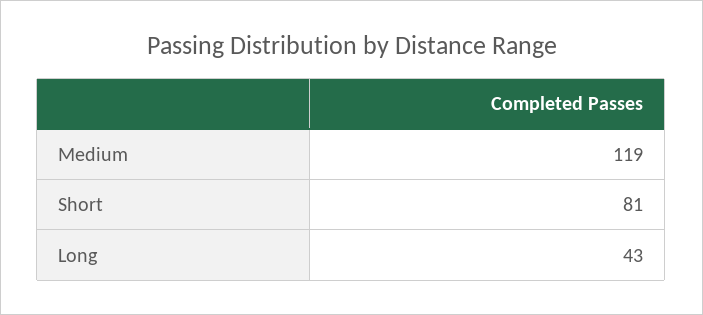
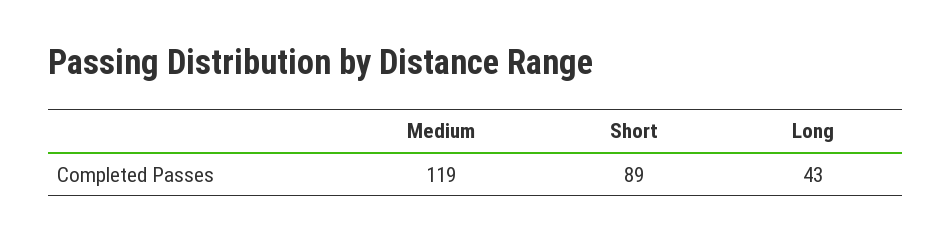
Short: 81 -> 89

